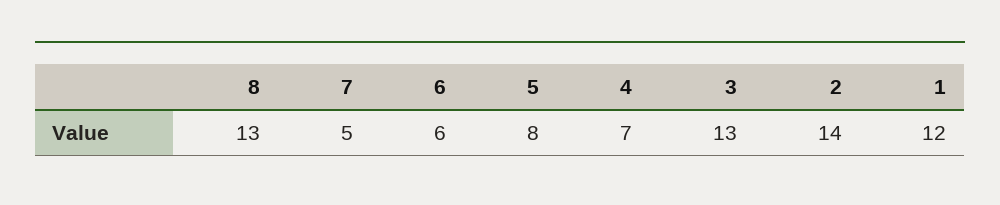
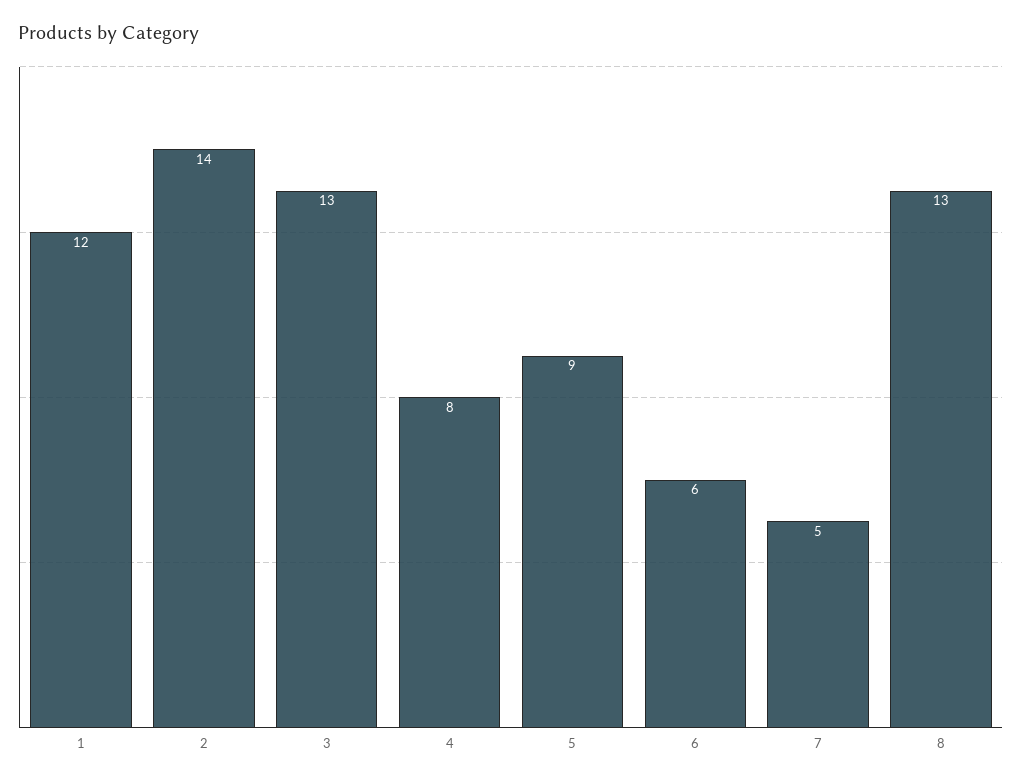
5: 8 -> 9
4: 7 -> 8

